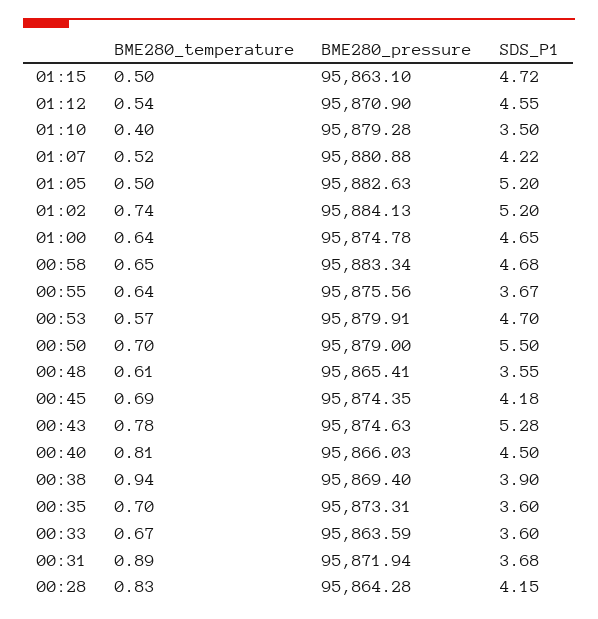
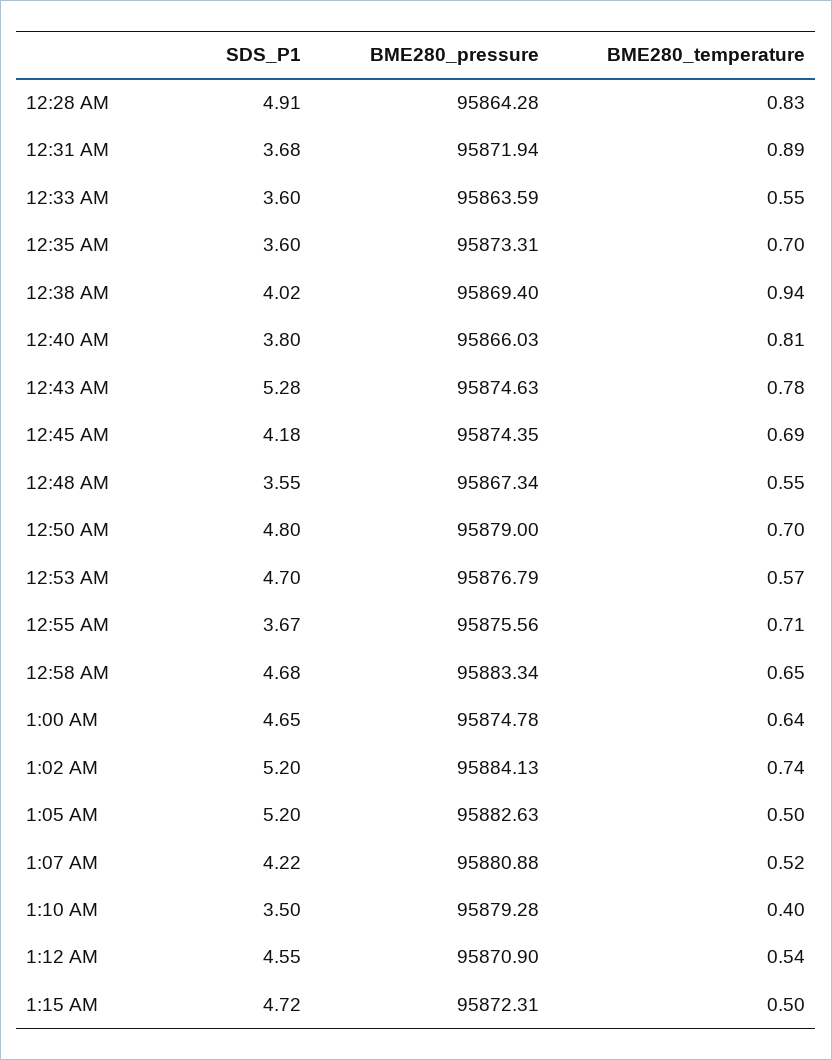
BME280_pressure, 01:15: 95863.1 -> 95872.31
BME280_temperature, 00:55: 0.64 -> 0.71
BME280_pressure, 00:53: 95879.91 -> 95876.79
SDS_P1, 00:50: 5.5 -> 4.8
BME280_temperature, 00:48: 0.61 -> 0.55
BME280_pressure, 00:48: 95865.41 -> 95867.34
SDS_P1, 00:40: 4.5 -> 3.8
SDS_P1, 00:38: 3.9 -> 4.02
BME280_temperature, 00:33: 0.67 -> 0.55
SDS_P1, 00:28: 4.15 -> 4.91

